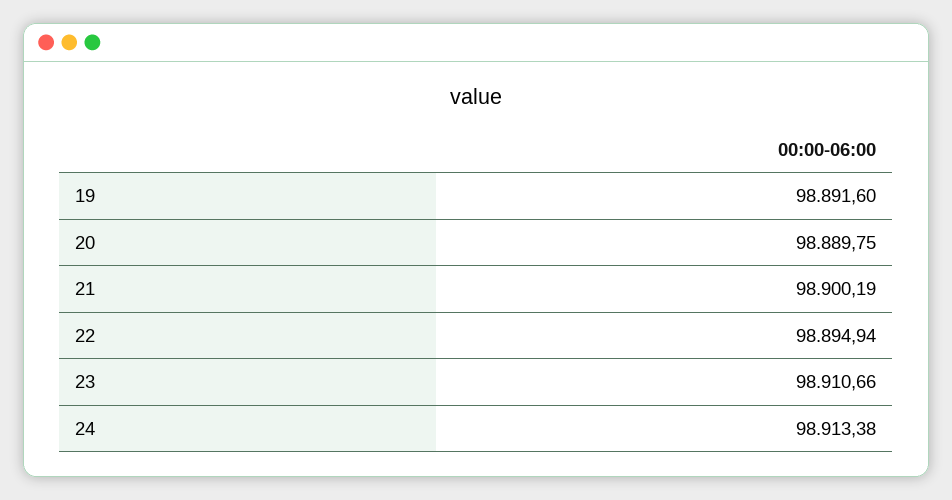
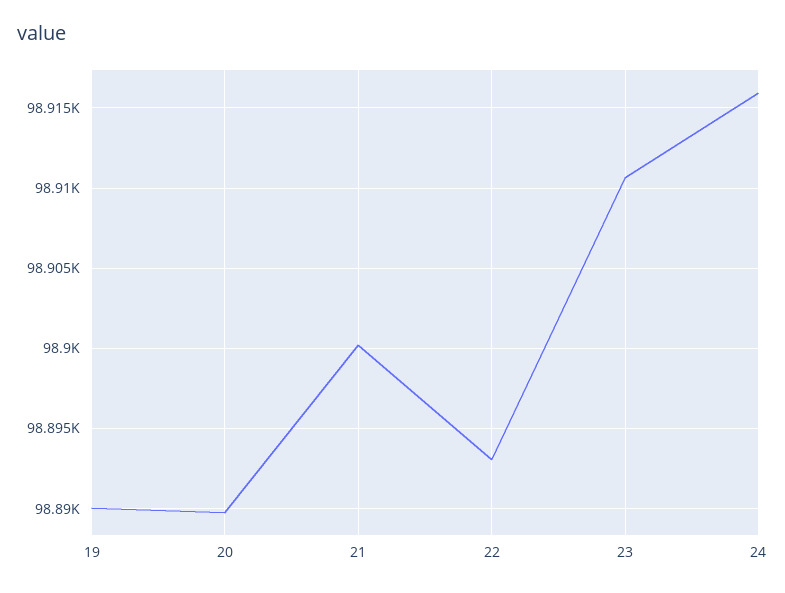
19: 98891.6 -> 98890
22: 98894.94 -> 98893
24: 98913.38 -> 98916

